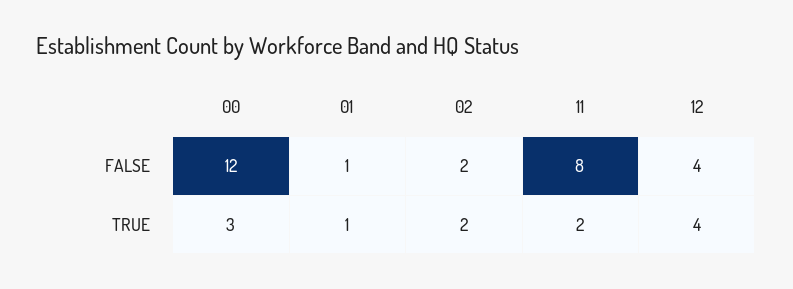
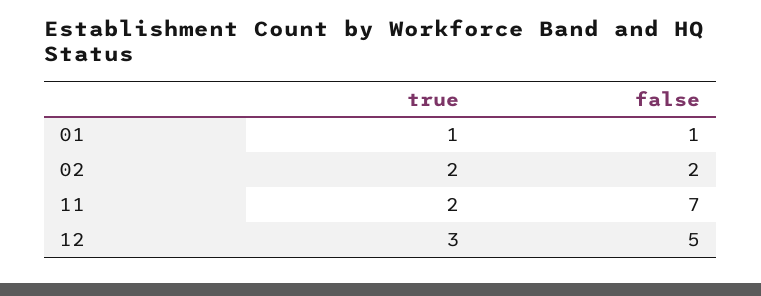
00, FALSE: 12 -> none
11, FALSE: 8 -> 7
12, FALSE: 4 -> 5
00, TRUE: 3 -> none
12, TRUE: 4 -> 3

